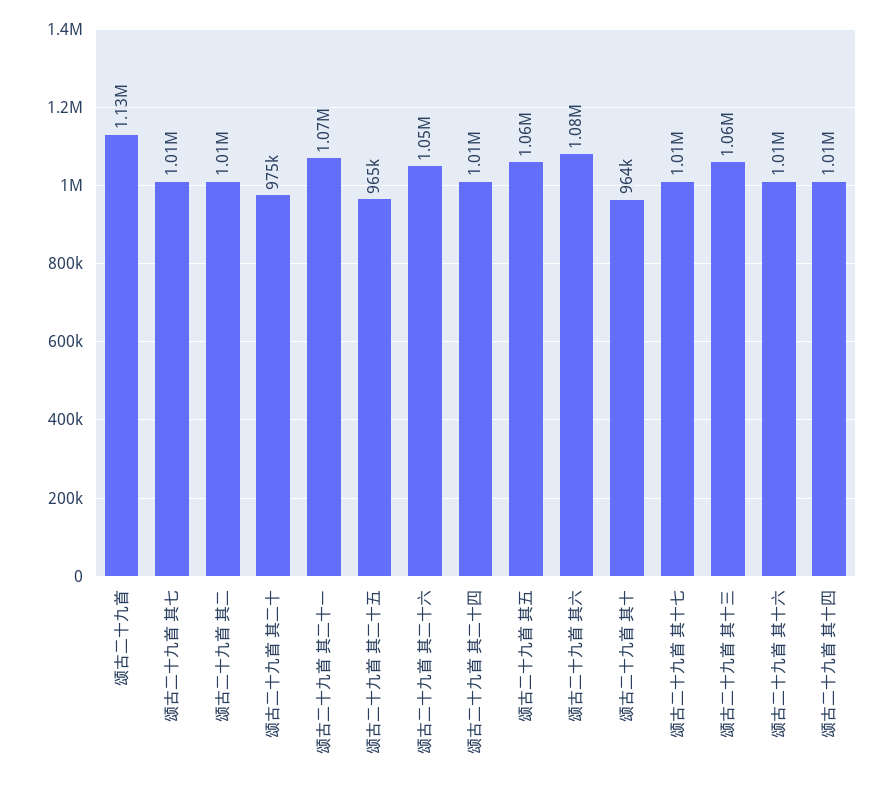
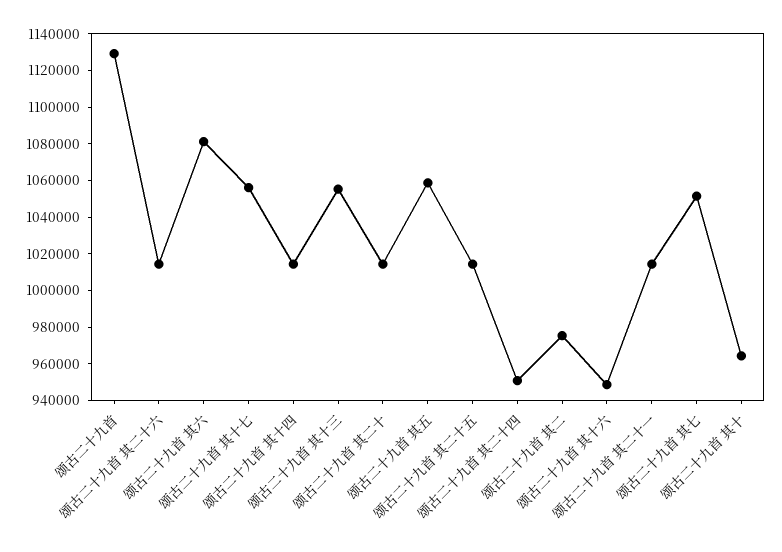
颂古二十九首 其七: 1010000 -> 1050000
颂古二十九首 其二: 1010000 -> 975000
颂古二十九首 其二十: 975000 -> 1015000
颂古二十九首 其二十一: 1070000 -> 1015000
颂古二十九首 其二十五: 965000 -> 1015000
颂古二十九首 其二十六: 1050000 -> 1015000
颂古二十九首 其二十四: 1010000 -> 950000
颂古二十九首 其十七: 1010000 -> 1055000
颂古二十九首 其十六: 1010000 -> 950000

